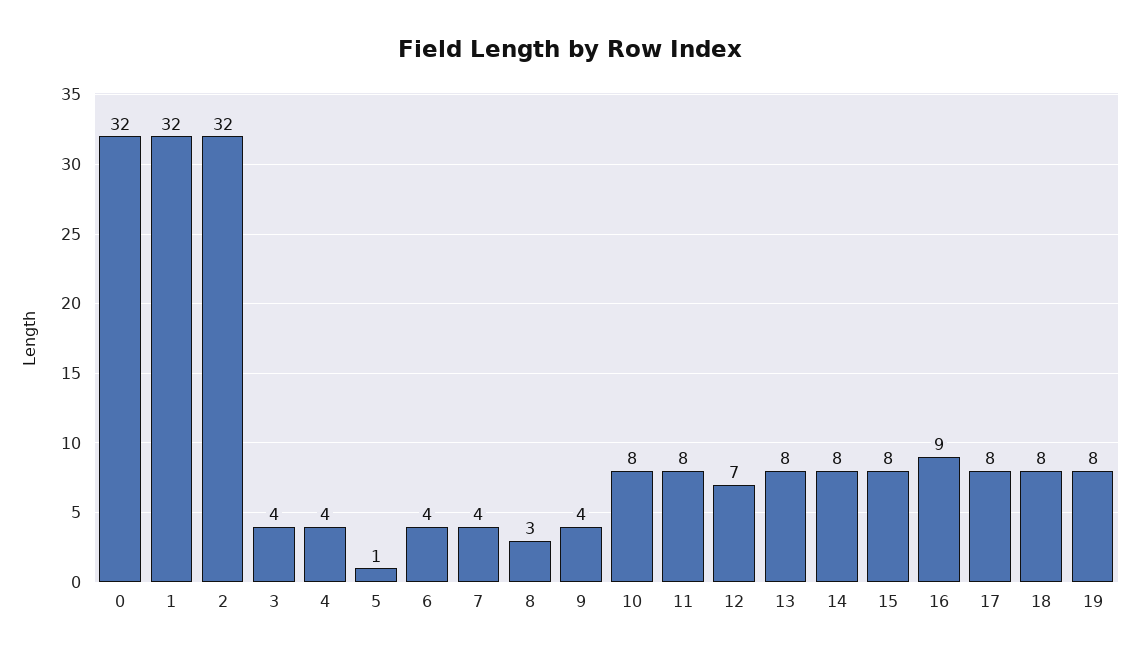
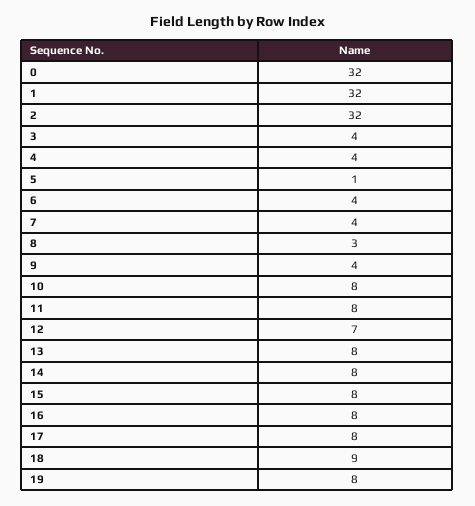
16: 9 -> 8
18: 8 -> 9

